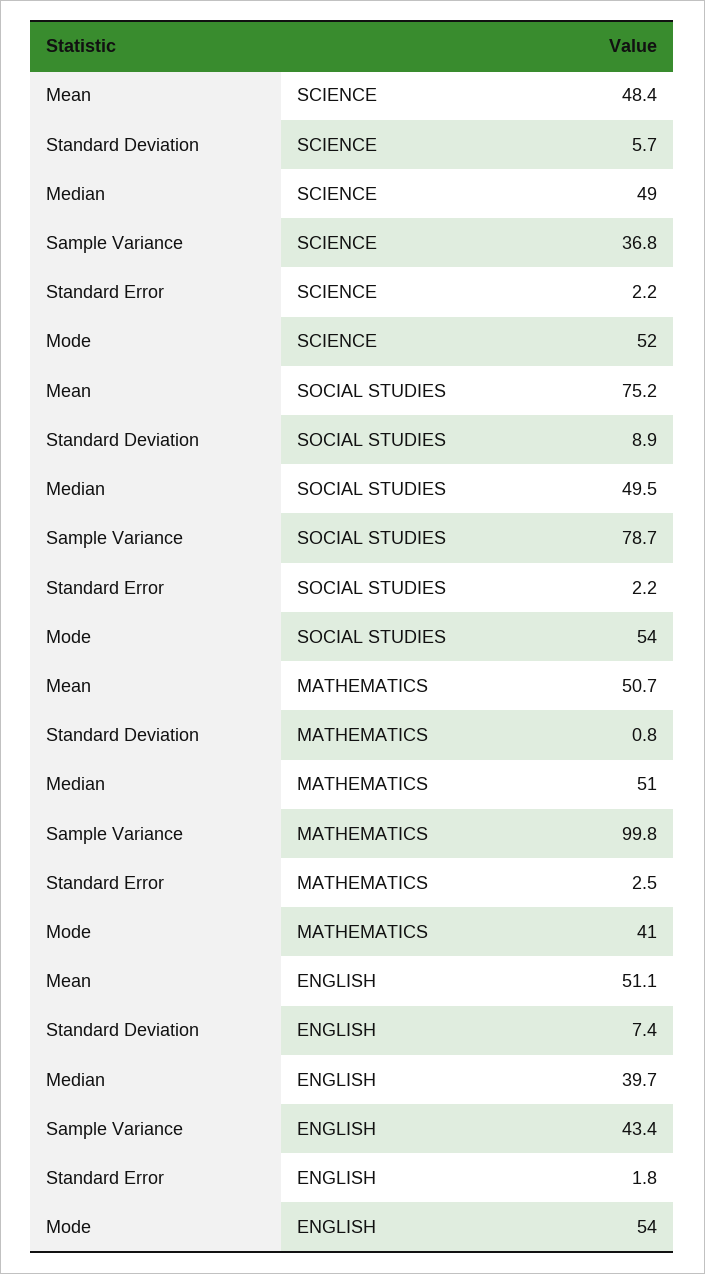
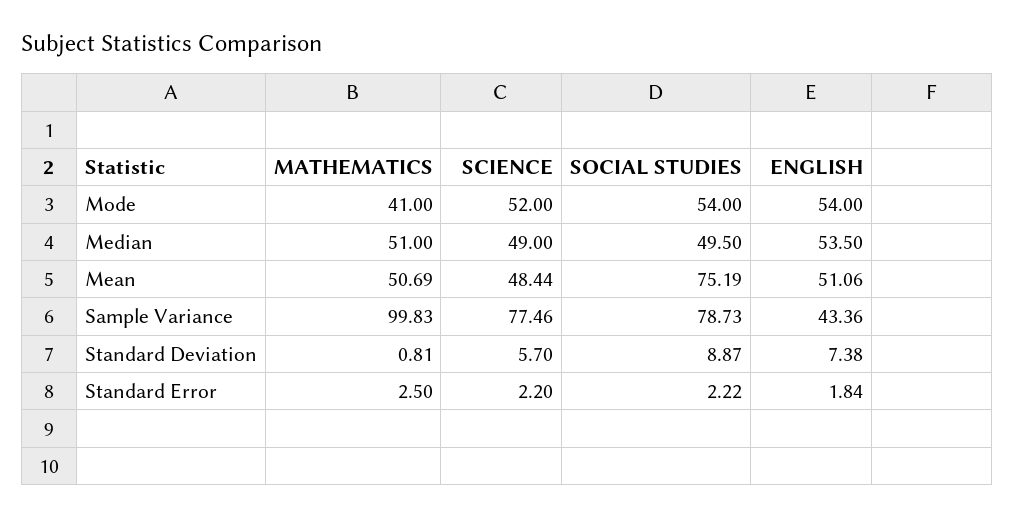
Sample Variance, SCIENCE: 36.8 -> 77.46
Median, ENGLISH: 39.7 -> 53.5

